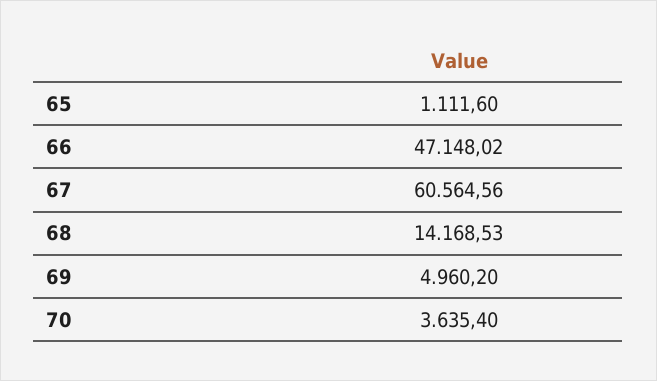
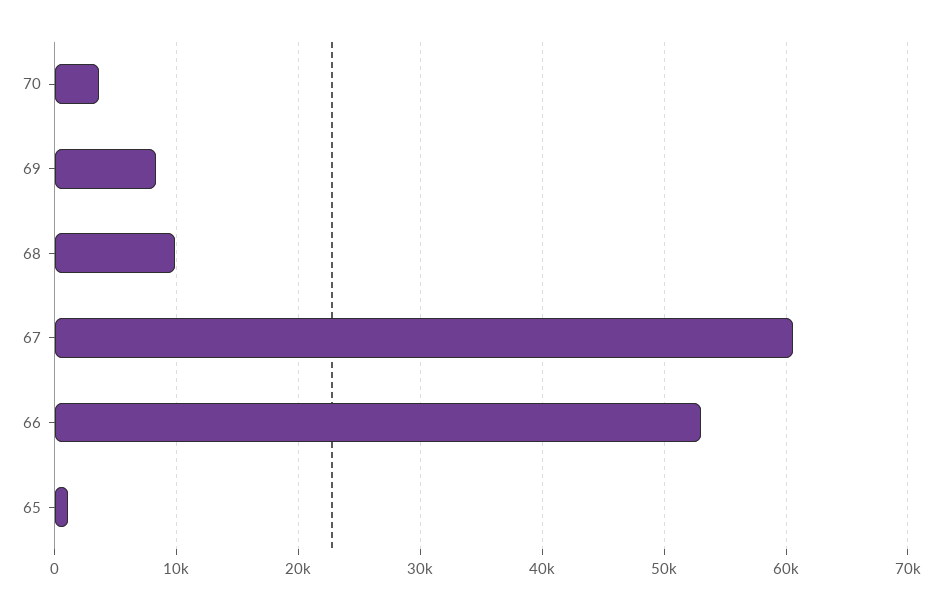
66: 47148.02 -> 53000
68: 14168.53 -> 10000
69: 4960.2 -> 8000

